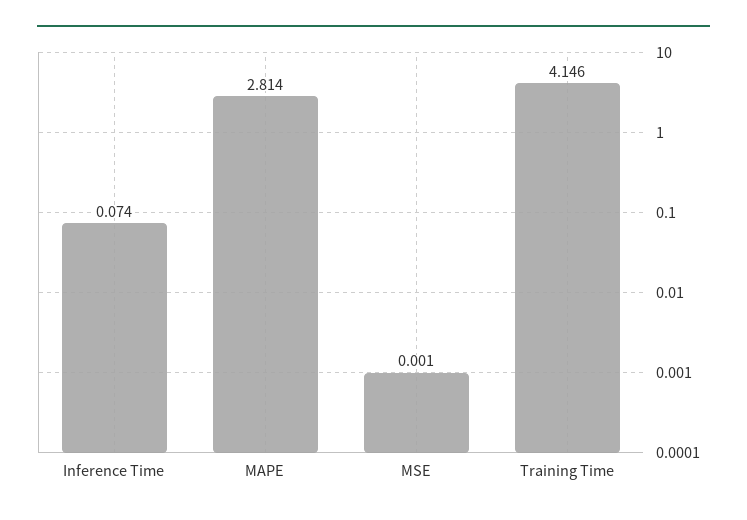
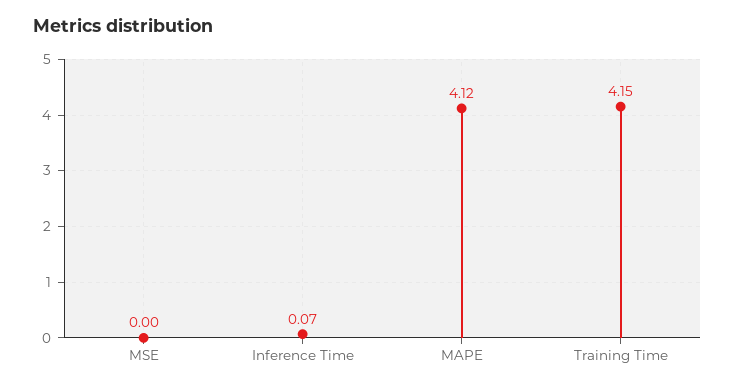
MAPE: 2.814 -> 4.12

